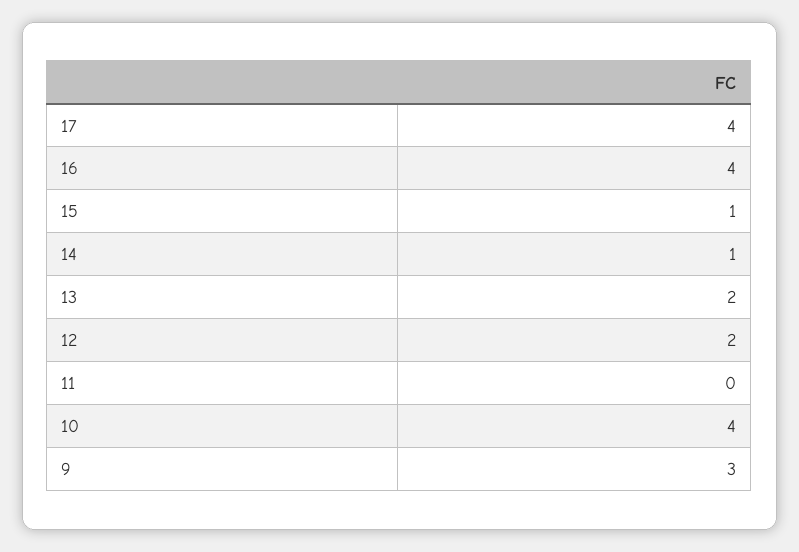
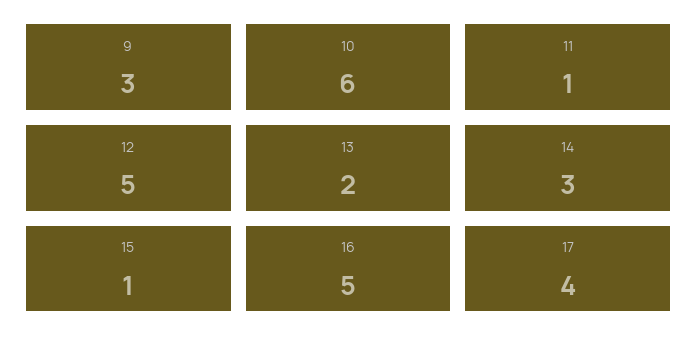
16: 4 -> 5
14: 1 -> 3
12: 2 -> 5
11: 0 -> 1
10: 4 -> 6

